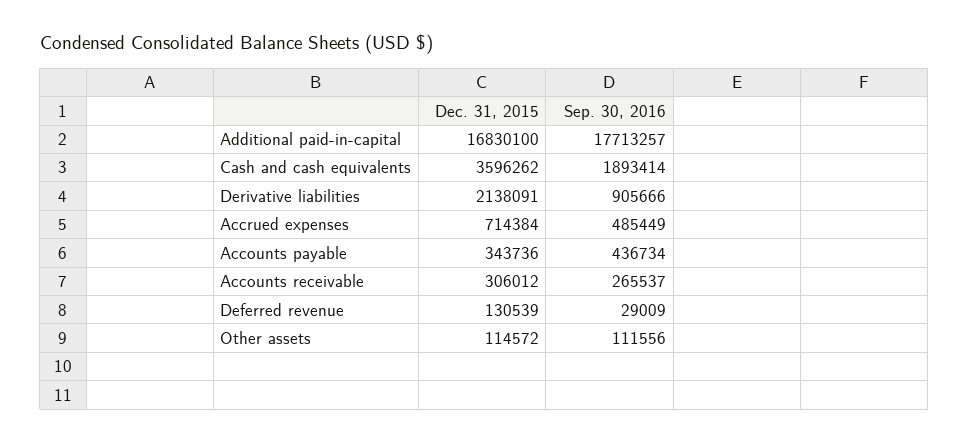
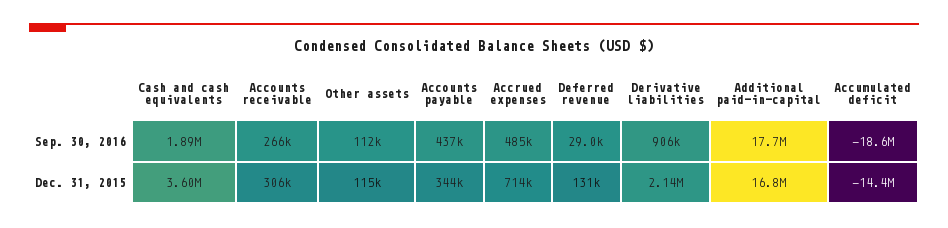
Sep. 30, 2016, Accumulated deficit: none -> -18600000
Dec. 31, 2015, Accumulated deficit: none -> -14400000

